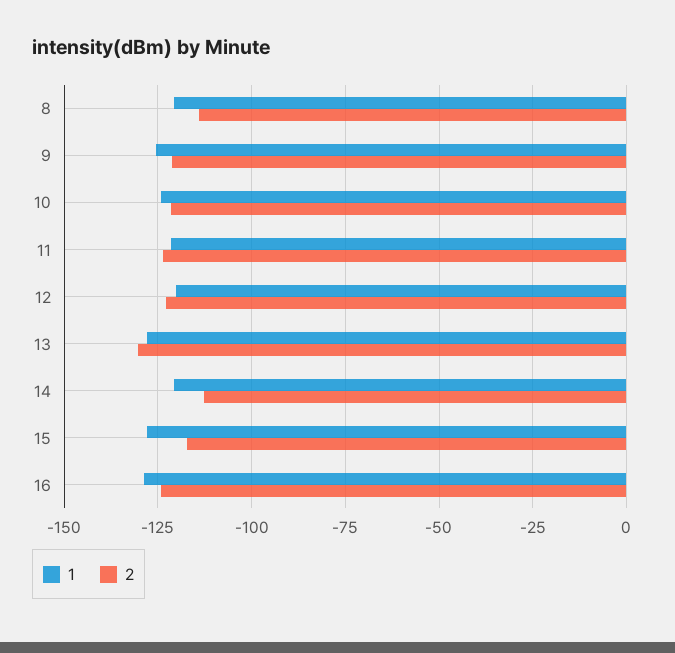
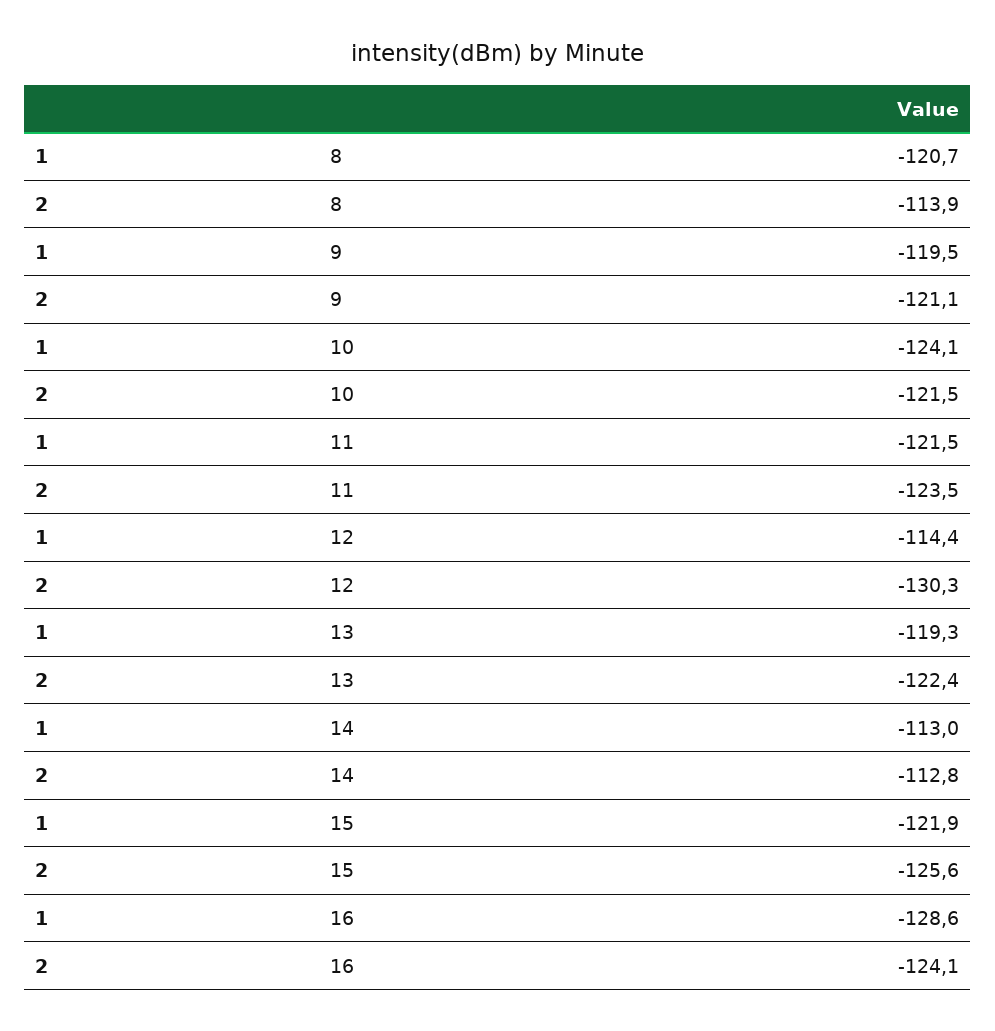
1, 9: -125 -> -119.5
1, 12: -120 -> -114.4
2, 12: -122.5 -> -130.3
1, 13: -127.5 -> -119.3
2, 13: -130 -> -122.4
1, 14: -120 -> -113
1, 15: -127.5 -> -121.9
2, 15: -117.5 -> -125.6

